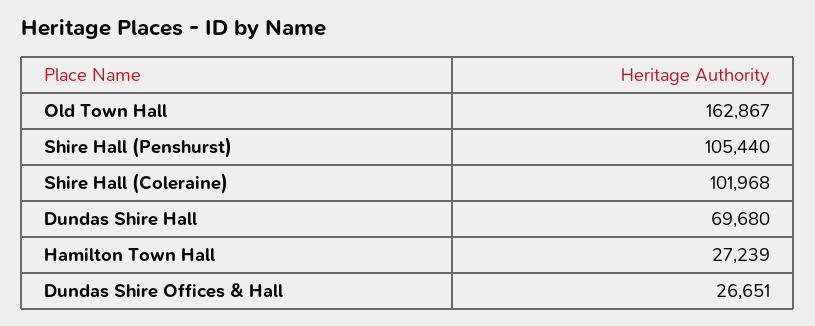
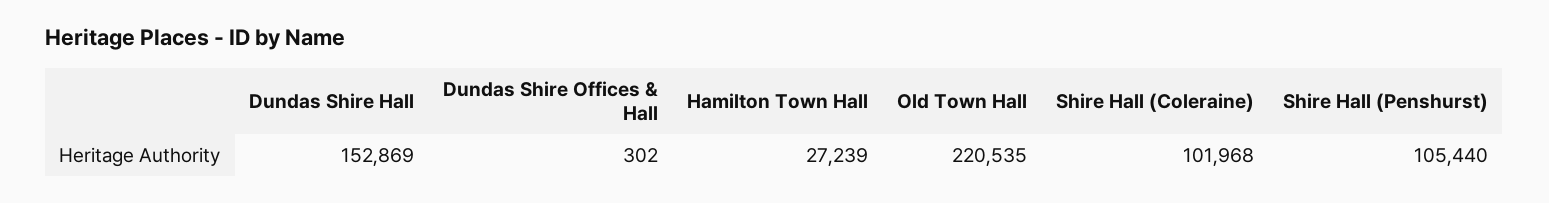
Old Town Hall: 162867 -> 220535
Dundas Shire Hall: 69680 -> 152869
Dundas Shire Offices & Hall: 26651 -> 302

